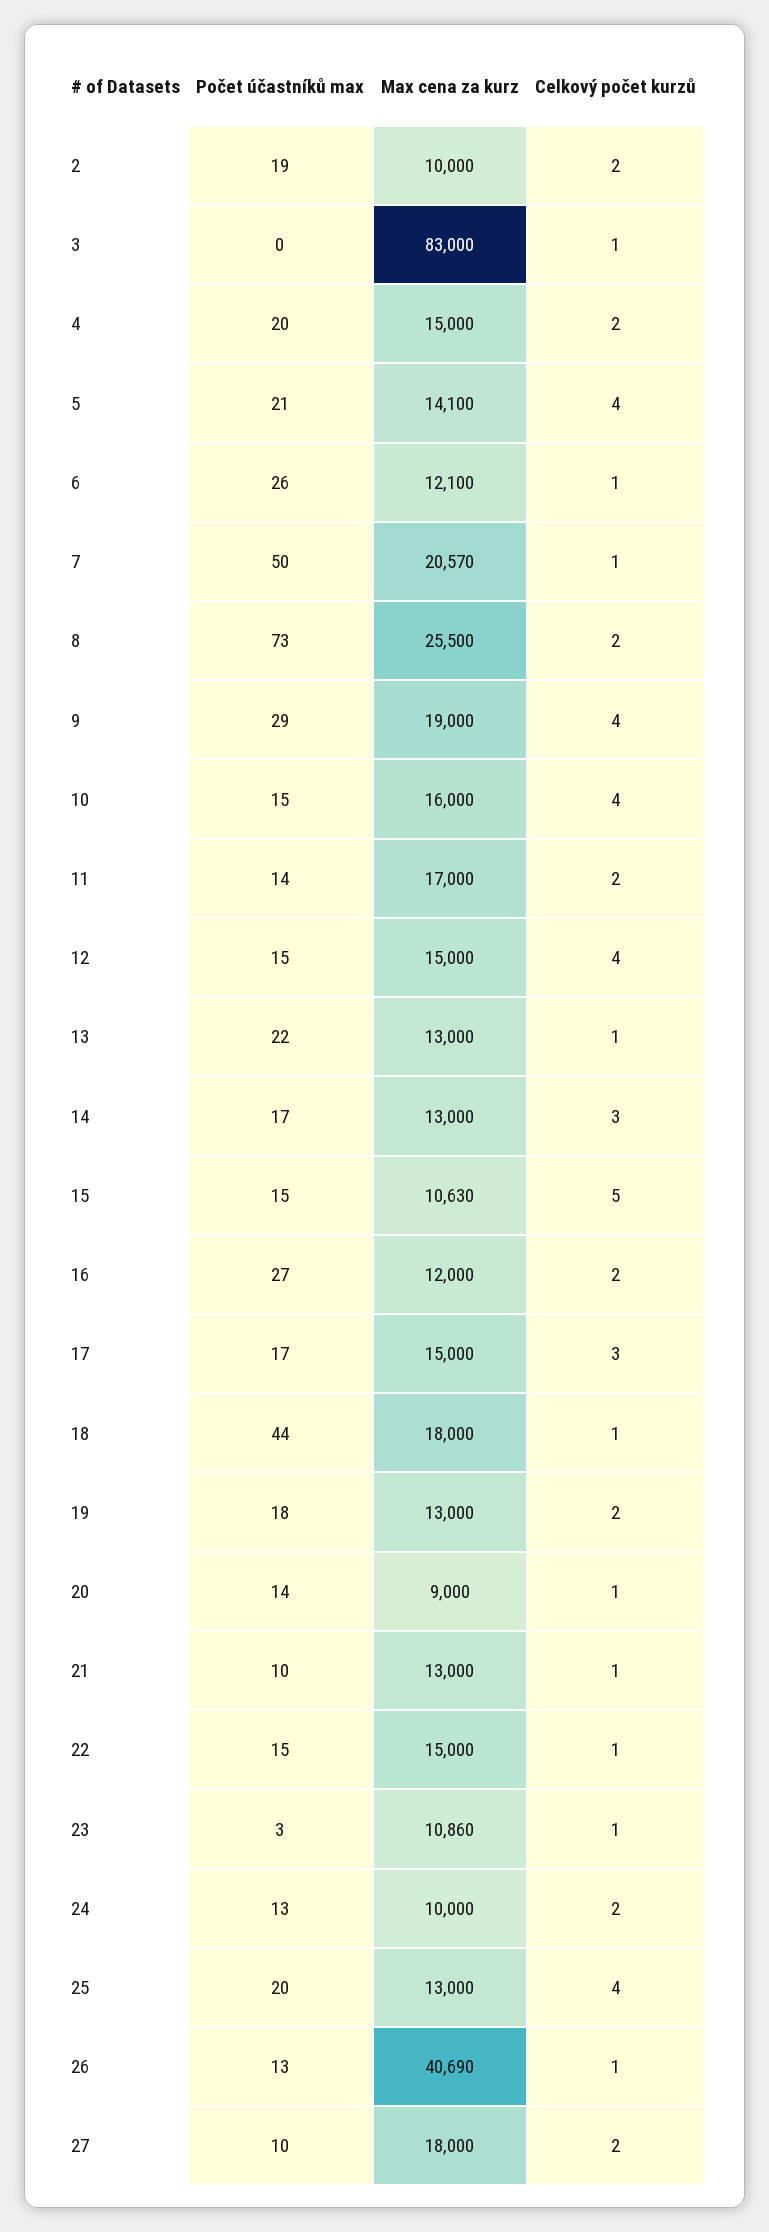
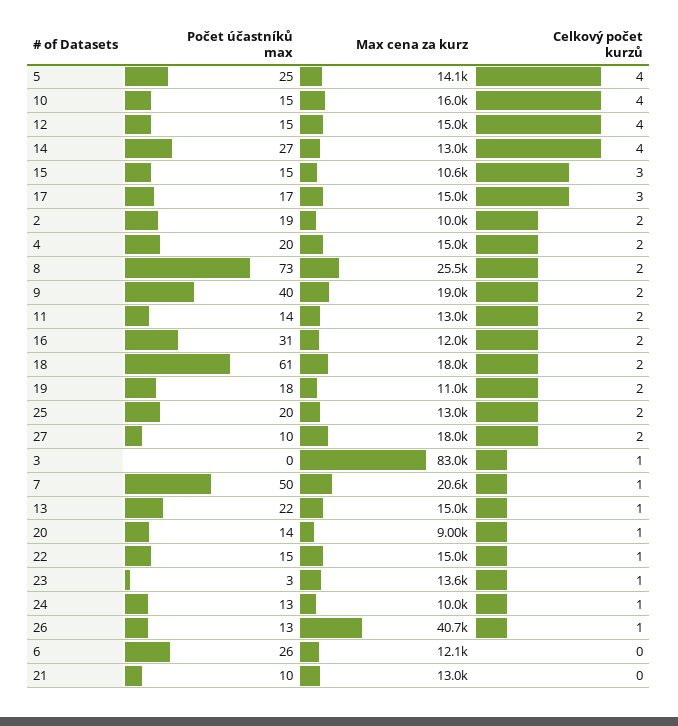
Počet účastníků max, 5: 21 -> 25
Celkový počet kurzů, 6: 1 -> 0
Počet účastníků max, 9: 29 -> 40
Celkový počet kurzů, 9: 4 -> 2
Max cena za kurz, 11: 17000 -> 13000
Max cena za kurz, 13: 13000 -> 15000
Počet účastníků max, 14: 17 -> 27
Celkový počet kurzů, 14: 3 -> 4
Celkový počet kurzů, 15: 5 -> 3
Počet účastníků max, 16: 27 -> 31
Počet účastníků max, 18: 44 -> 61
Celkový počet kurzů, 18: 1 -> 2
Max cena za kurz, 19: 13000 -> 11000
Celkový počet kurzů, 21: 1 -> 0
Max cena za kurz, 23: 10860 -> 13600
Celkový počet kurzů, 24: 2 -> 1
Celkový počet kurzů, 25: 4 -> 2

